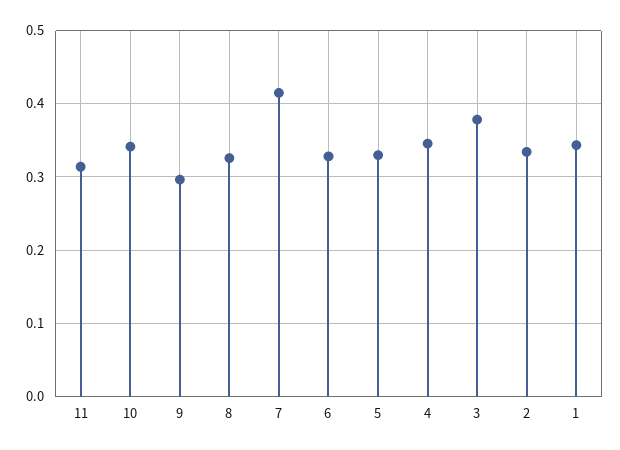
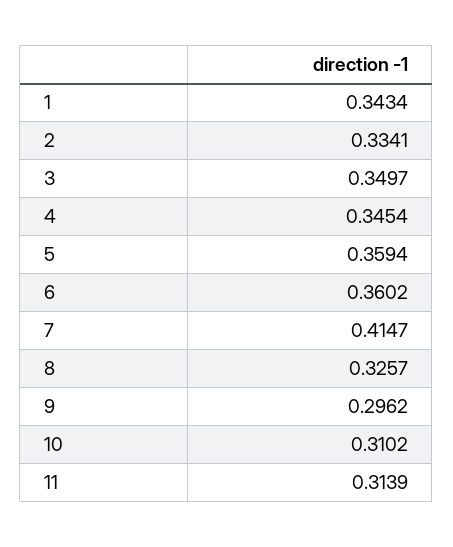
10: 0.34 -> 0.3102
6: 0.33 -> 0.3602
5: 0.33 -> 0.3594
3: 0.38 -> 0.3497

